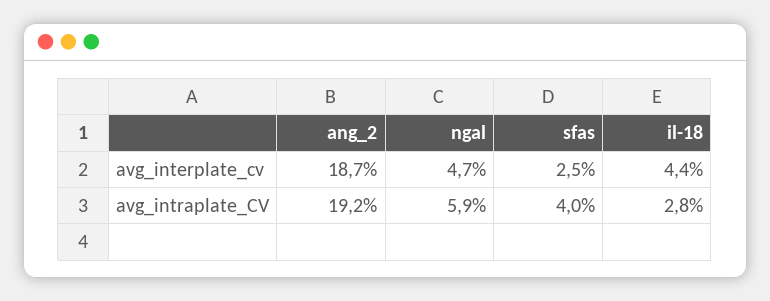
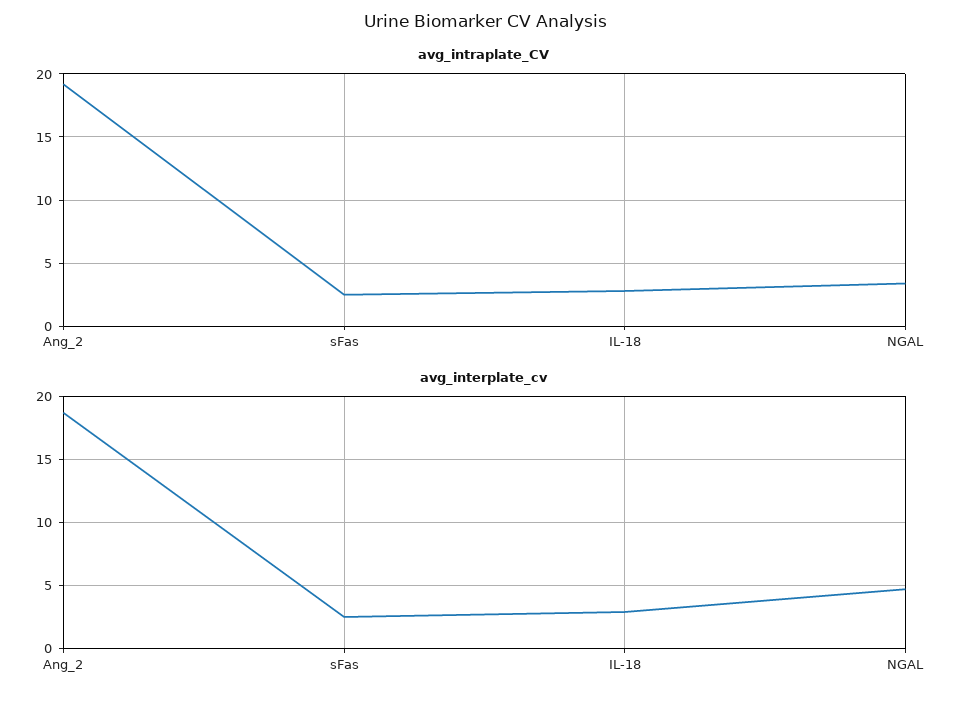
avg_interplate_cv, il-18: 4.4 -> 3
avg_intraplate_CV, ngal: 5.9 -> 3.5
avg_intraplate_CV, sfas: 4 -> 2.5

